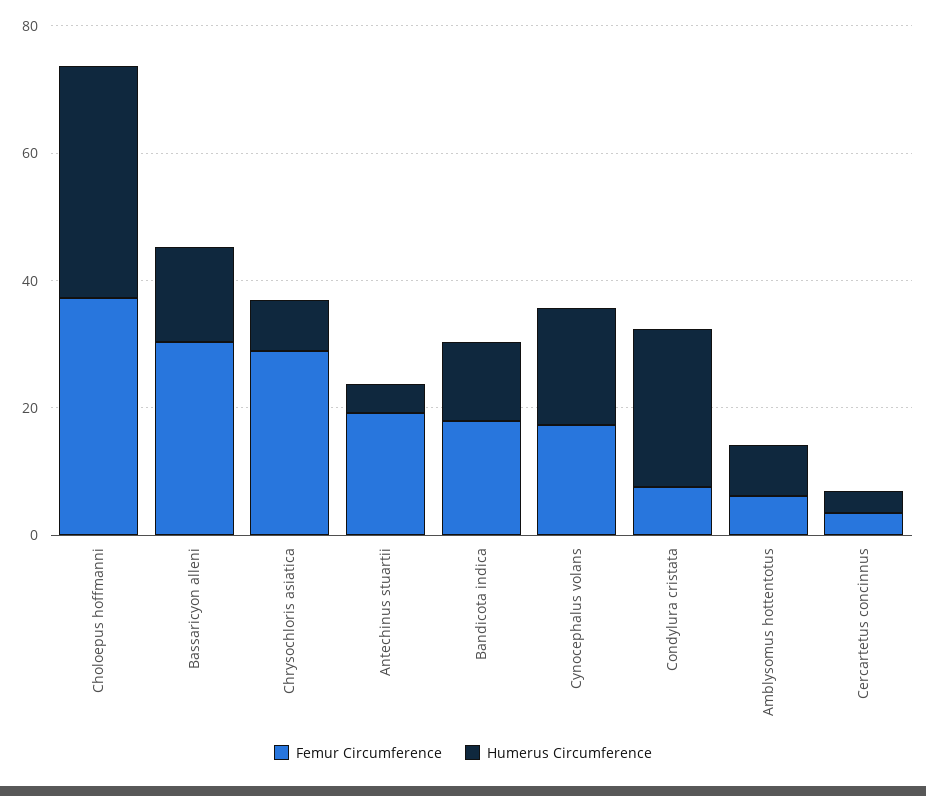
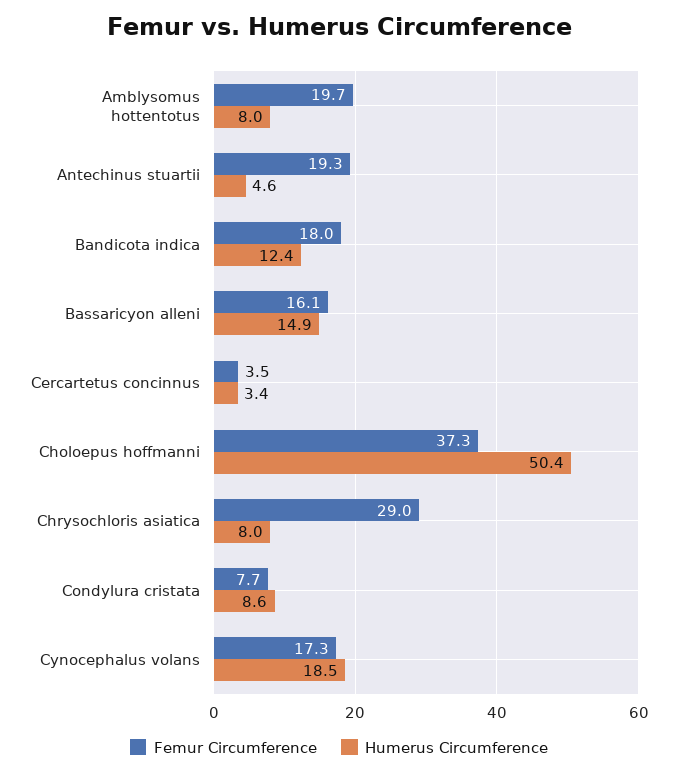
Humerus Circumference, Choloepus hoffmanni: 35 -> 50.4
Femur Circumference, Bassaricyon alleni: 30 -> 16.1
Humerus Circumference, Condylura cristata: 25 -> 8.6
Femur Circumference, Amblysomus hottentotus: 5 -> 19.7

